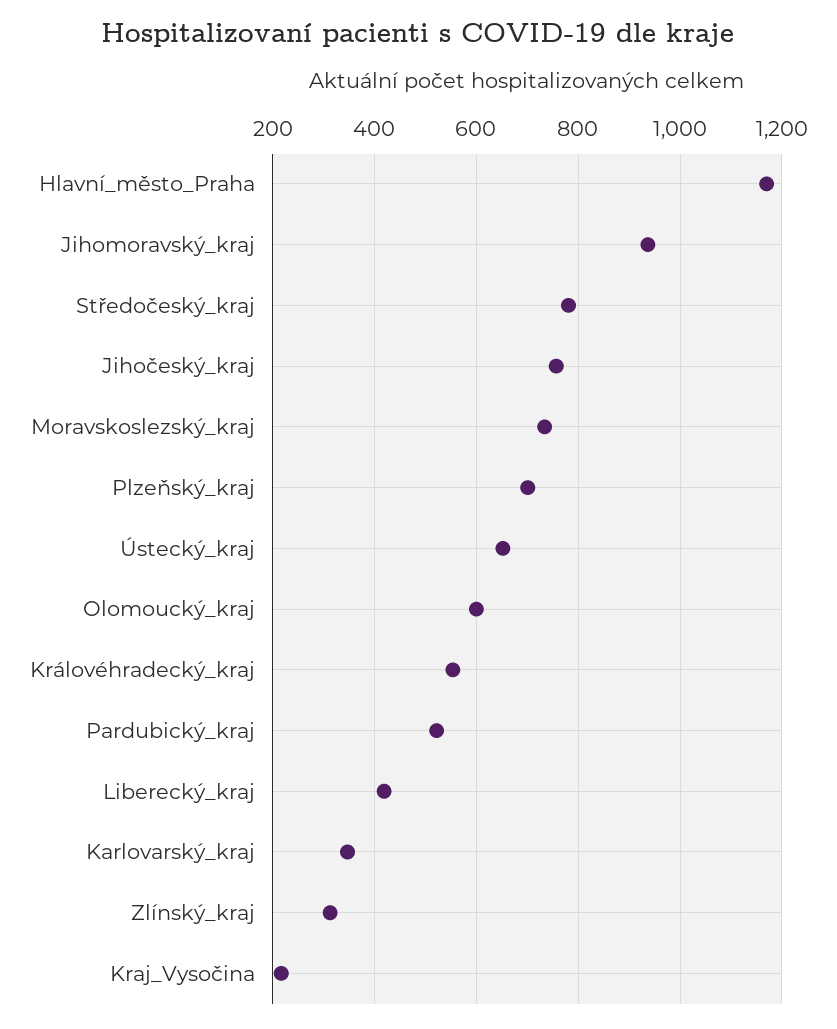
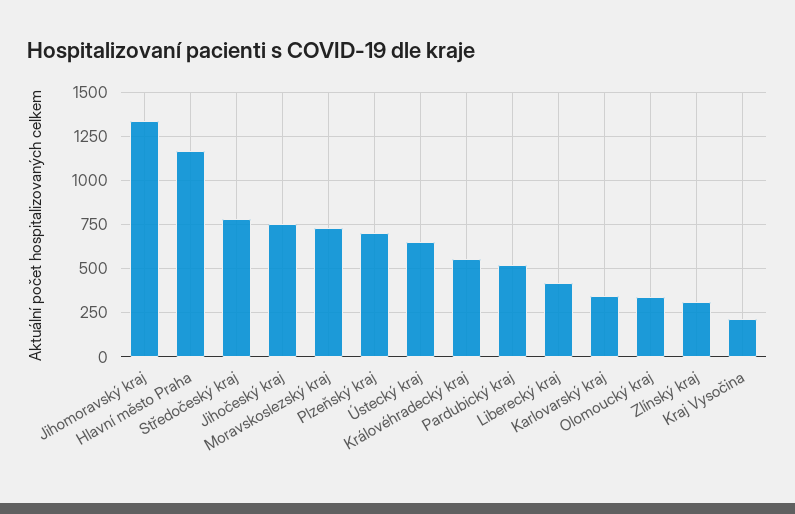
Jihomoravský_kraj: 940 -> 1350
Olomoucký_kraj: 600 -> 350

